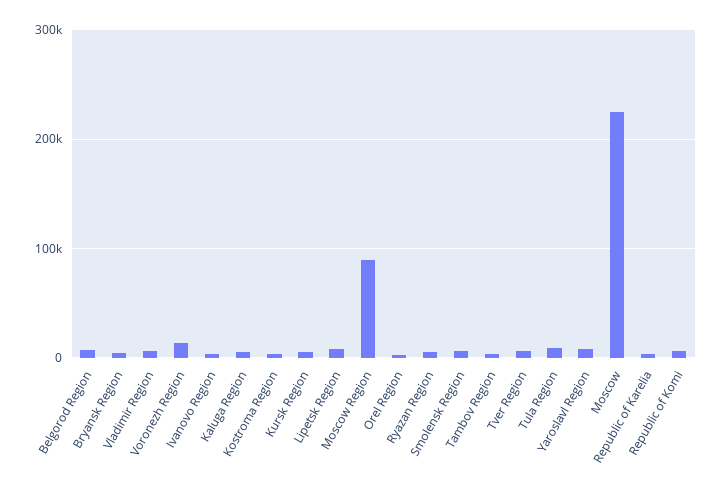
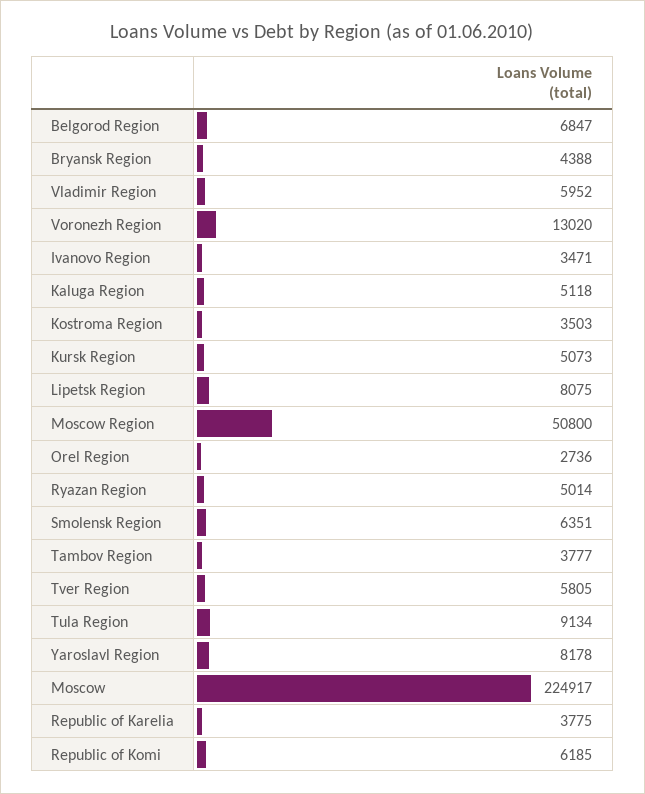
Moscow Region: 90000 -> 50800

